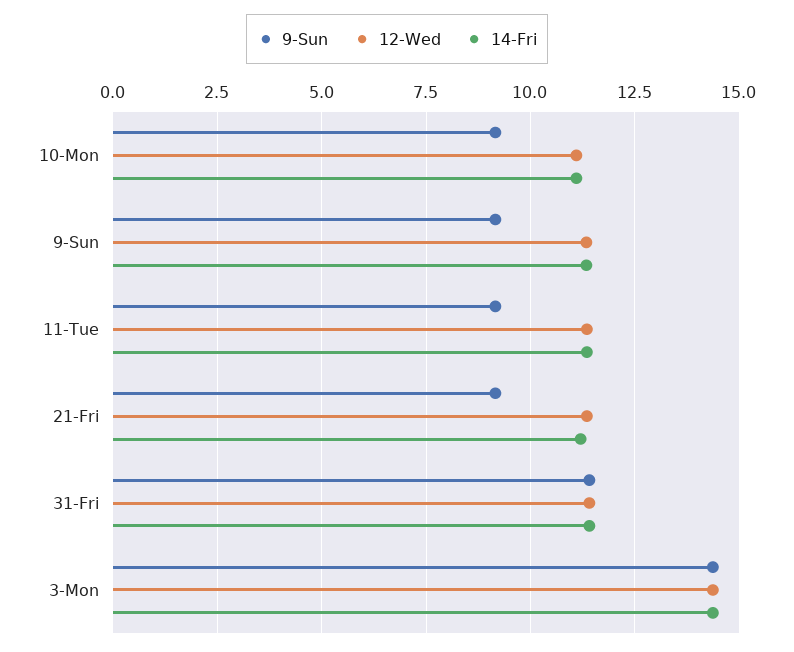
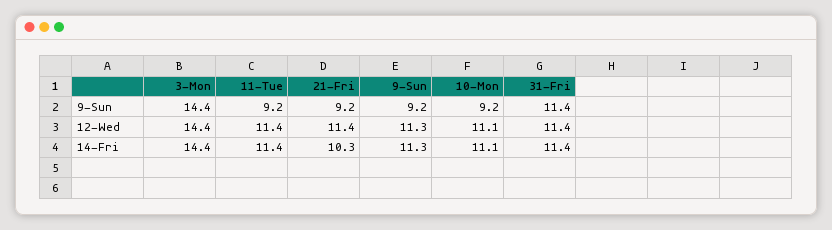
14-Fri, 21-Fri: 11.25 -> 10.3

